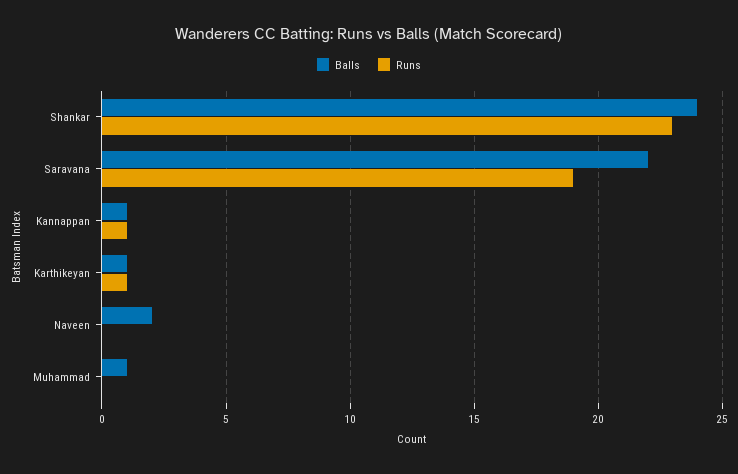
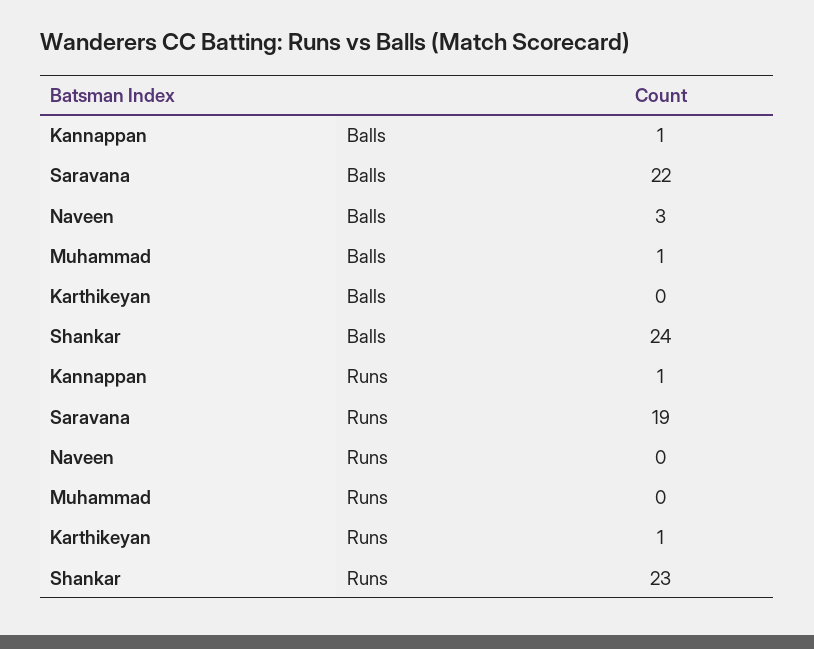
Balls, Karthikeyan: 1 -> 0
Balls, Naveen: 2 -> 3

